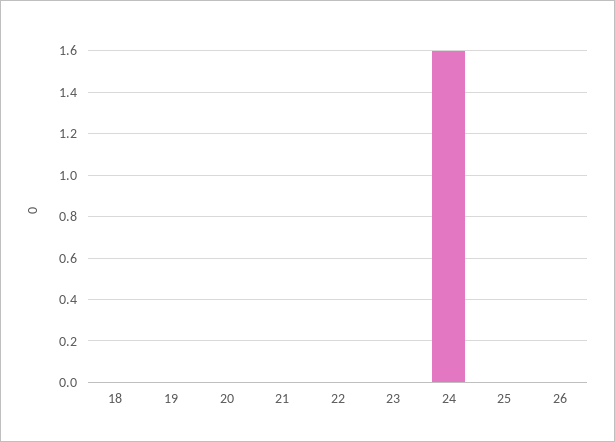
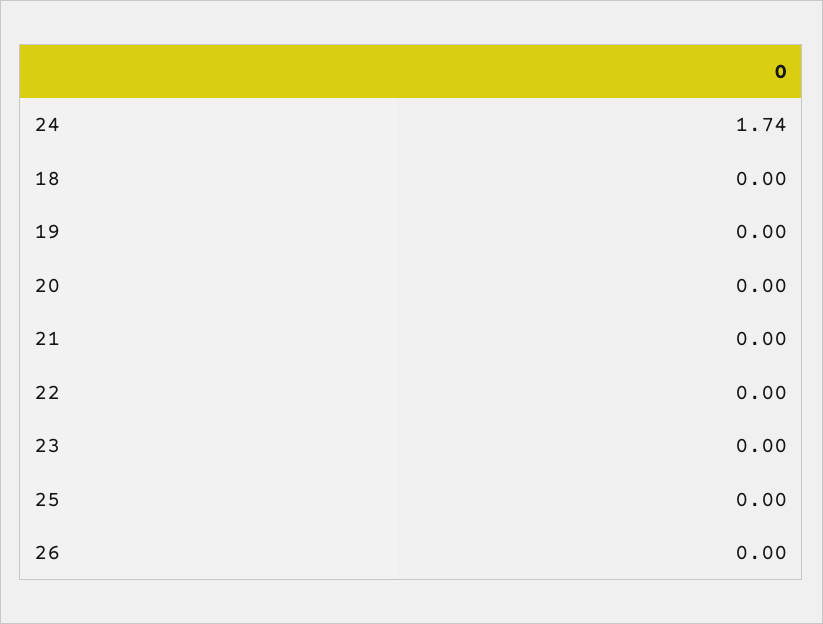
24: 1.6 -> 1.74

